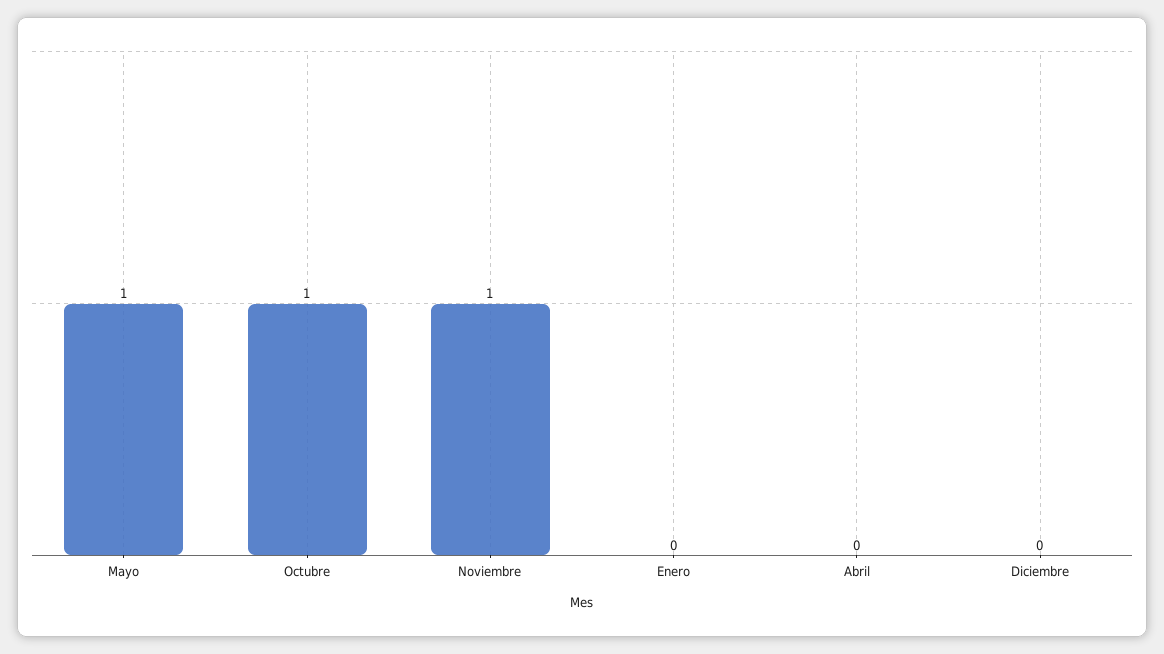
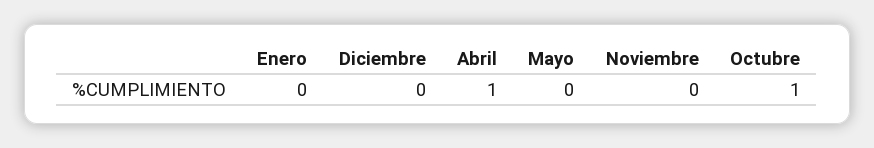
Mayo: 1 -> 0
Noviembre: 1 -> 0
Abril: 0 -> 1

